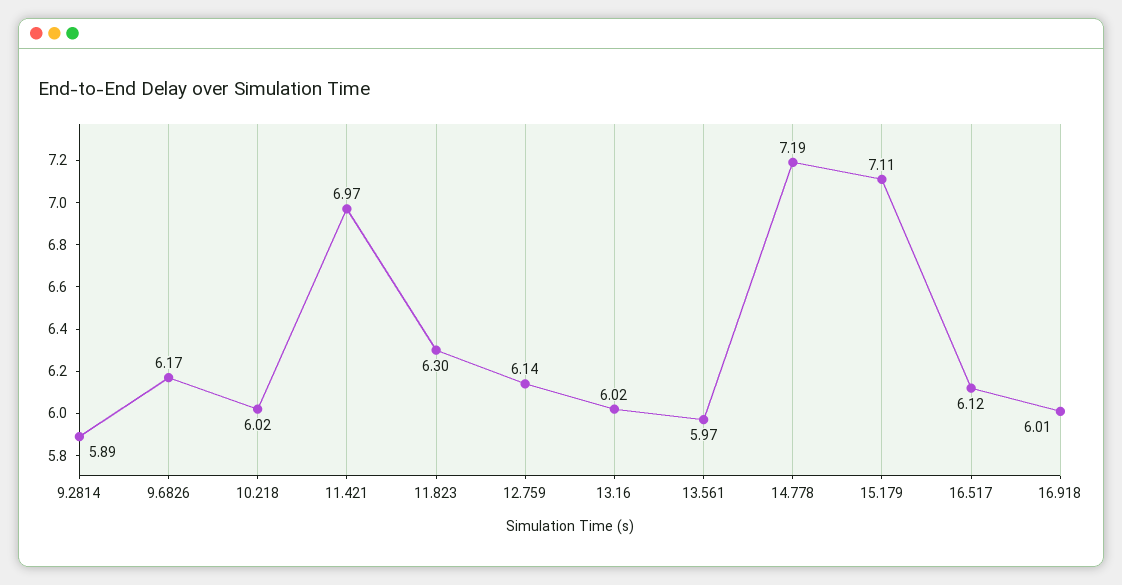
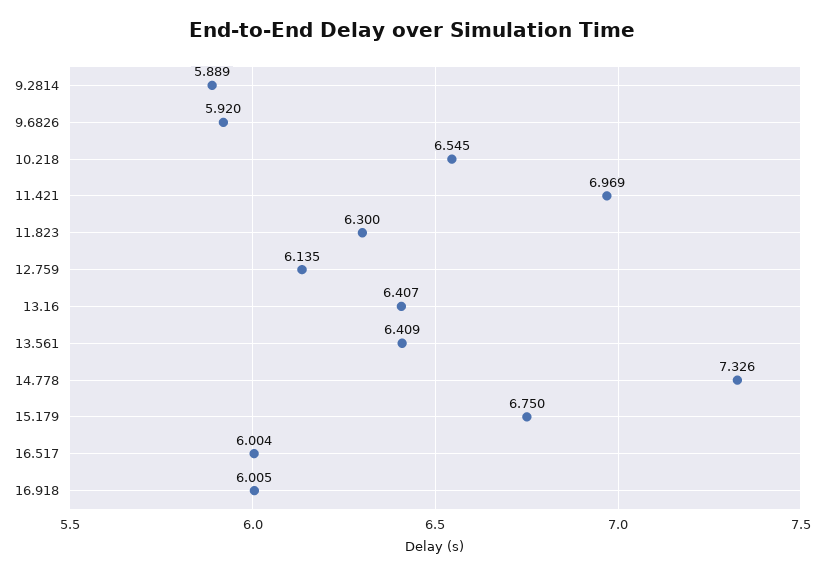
9.6826: 6.17 -> 5.92
10.218: 6.02 -> 6.545
13.16: 6.02 -> 6.407
13.561: 5.97 -> 6.409
14.778: 7.19 -> 7.326
15.179: 7.11 -> 6.75
16.517: 6.12 -> 6.004

